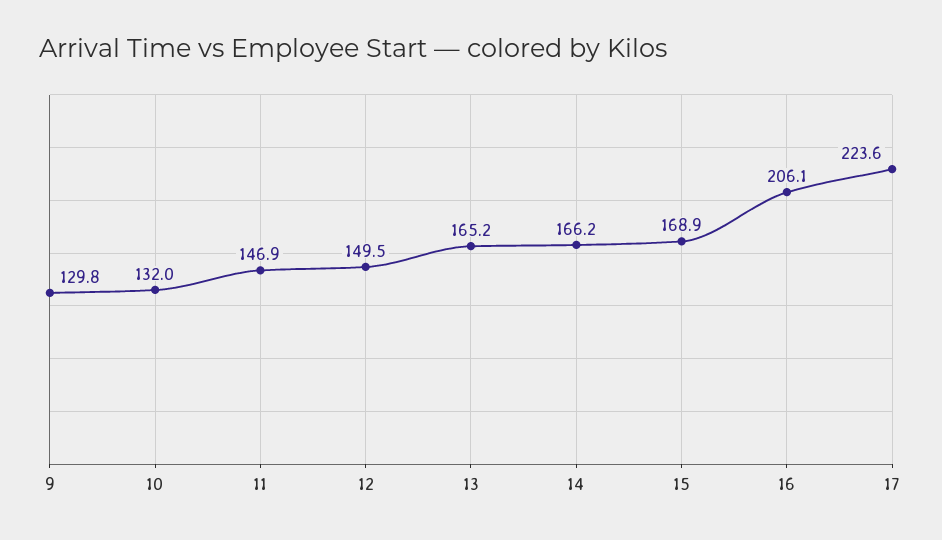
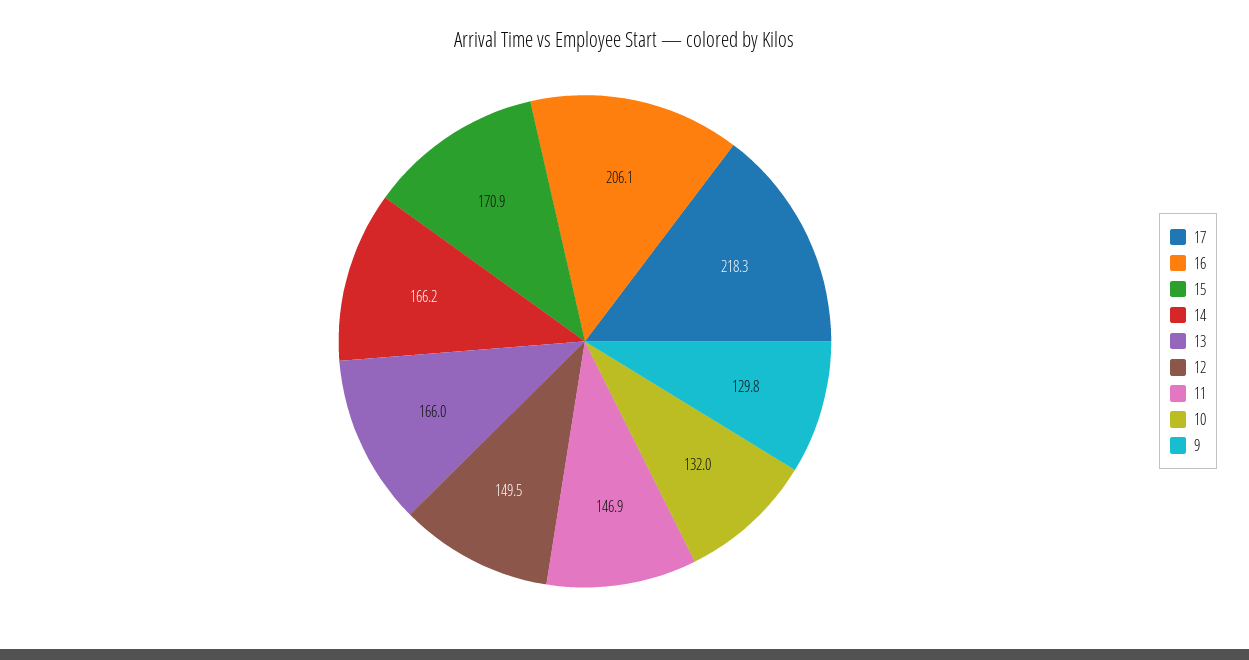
13: 165.2 -> 166
15: 168.9 -> 170.9
17: 223.6 -> 218.3

